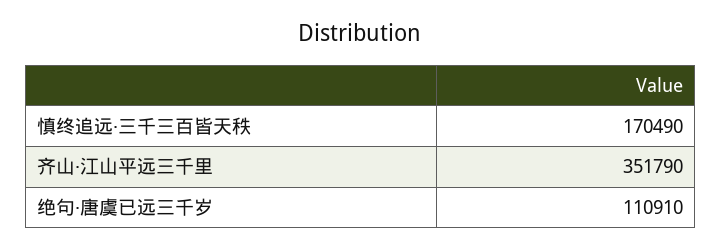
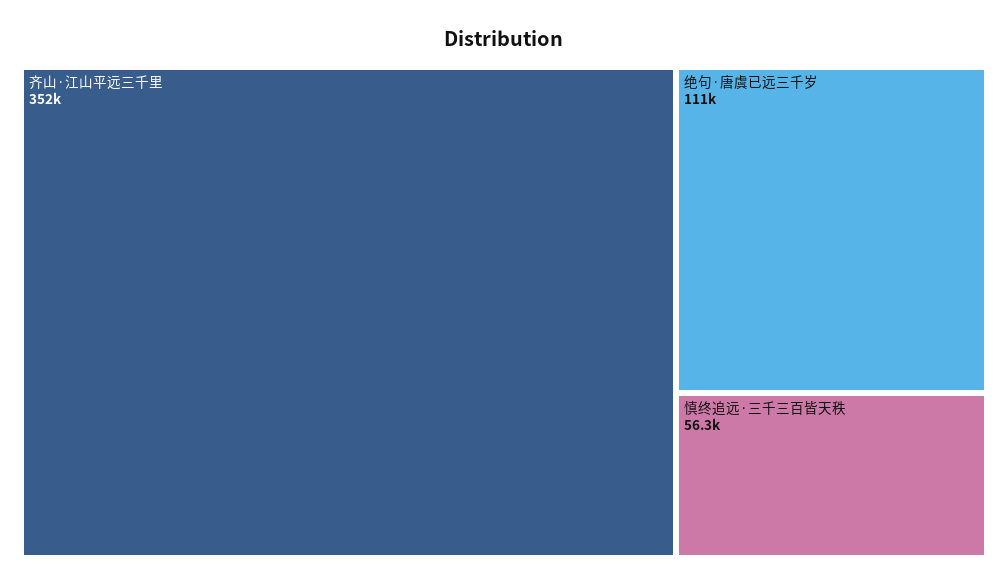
慎终追远·三千三百皆天秩: 170490 -> 56300

